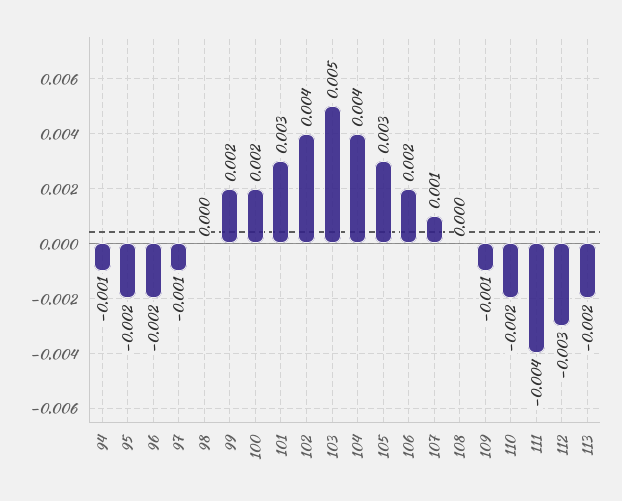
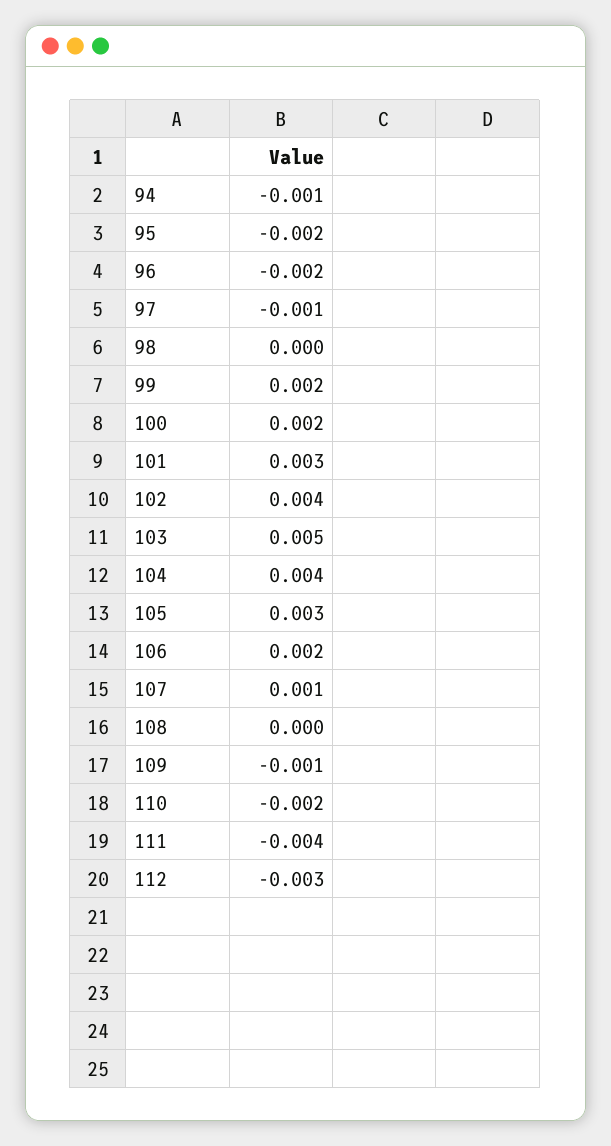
113: -0.002 -> none

